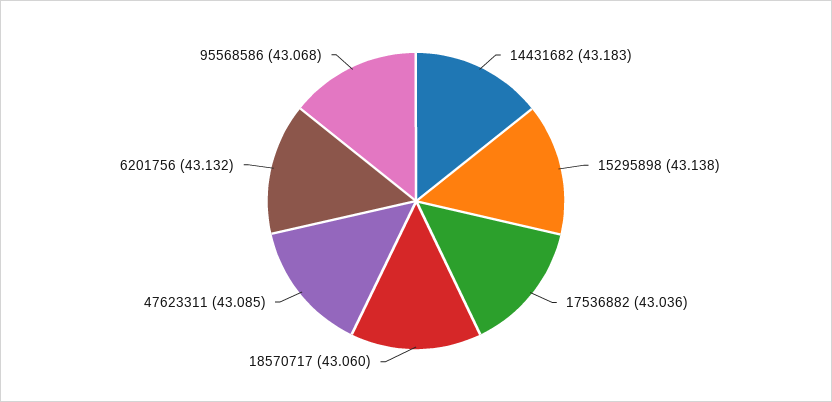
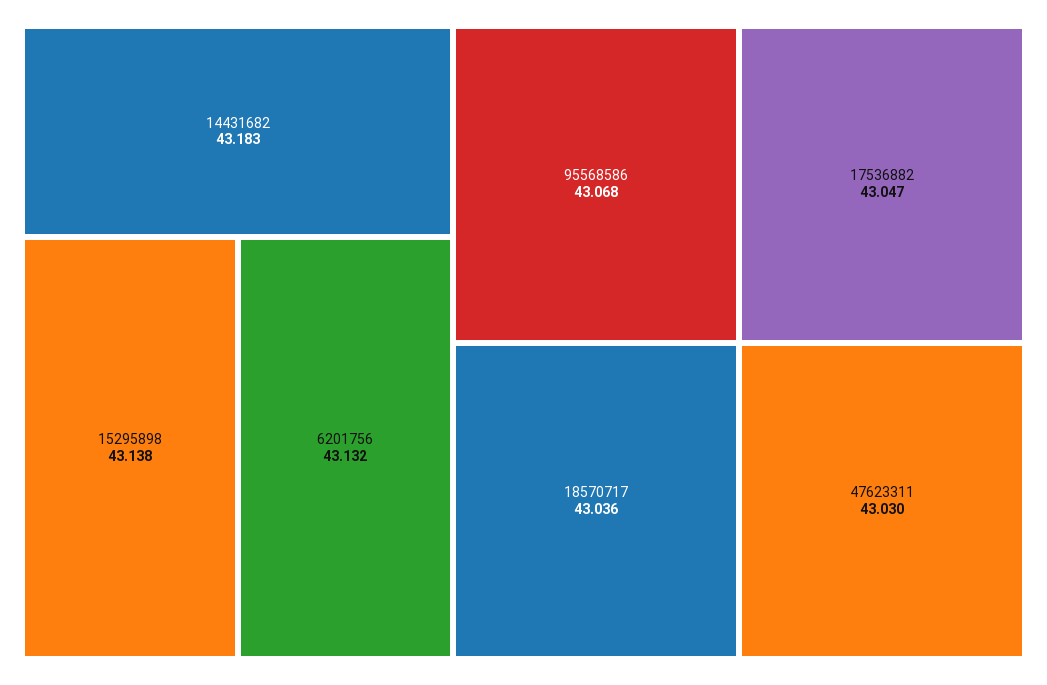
17536882: 43.036 -> 43.047
18570717: 43.06 -> 43.036
47623311: 43.085 -> 43.03

